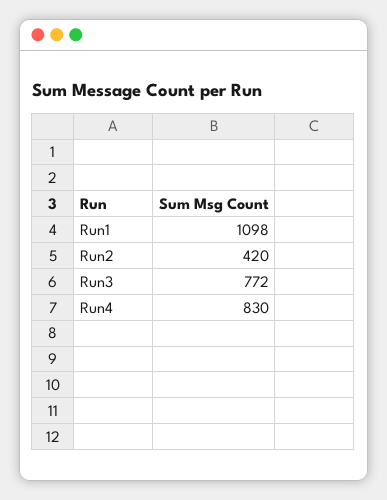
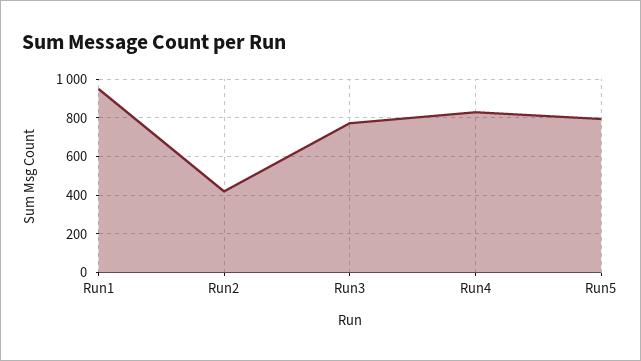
Run1: 1098 -> 950
Run5: none -> 800

